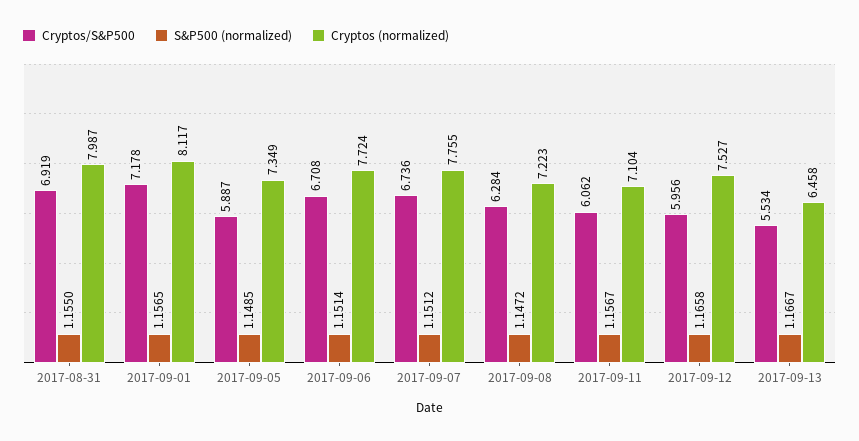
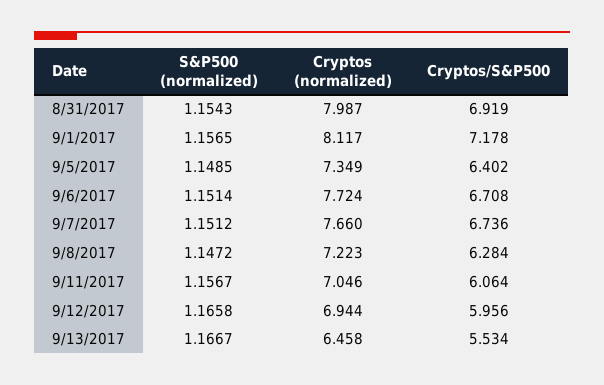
S&P500 (normalized), 2017-08-31: 1.155 -> 1.1543
Cryptos/S&P500, 2017-09-05: 5.887 -> 6.402
Cryptos (normalized), 2017-09-07: 7.755 -> 7.66
Cryptos/S&P500, 2017-09-11: 6.062 -> 6.064
Cryptos (normalized), 2017-09-11: 7.104 -> 7.046
Cryptos (normalized), 2017-09-12: 7.527 -> 6.944

